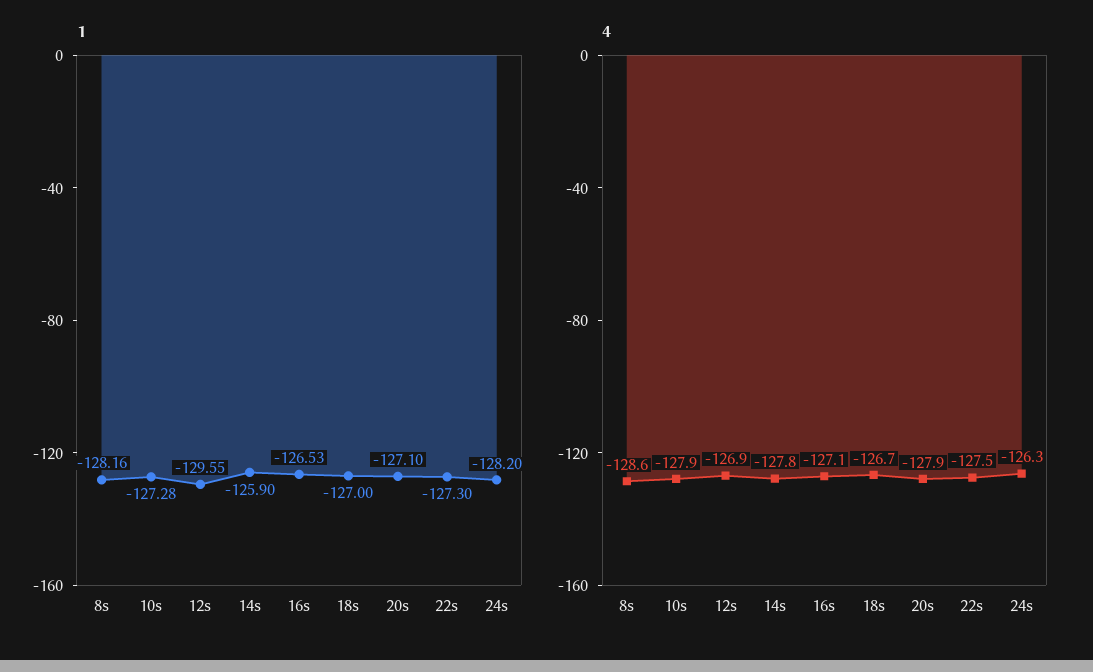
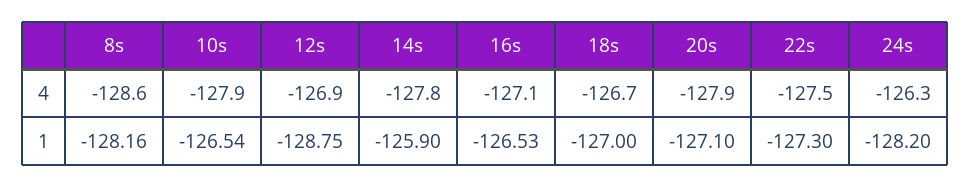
1, 10s: -127.28 -> -126.54
1, 12s: -129.55 -> -128.75

